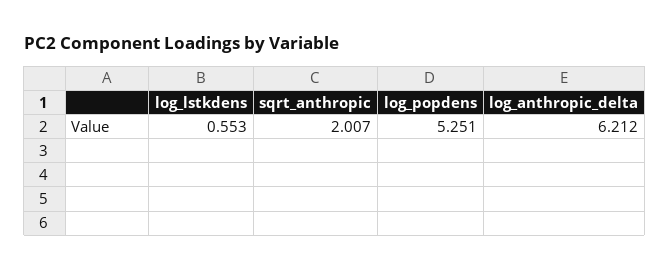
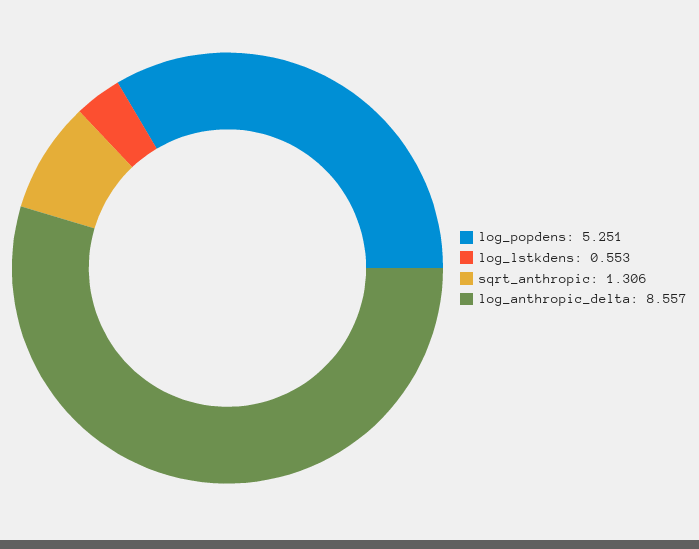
sqrt_anthropic: 2.007 -> 1.306
log_anthropic_delta: 6.212 -> 8.557

